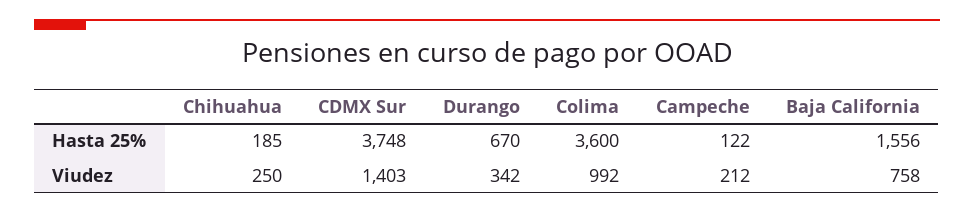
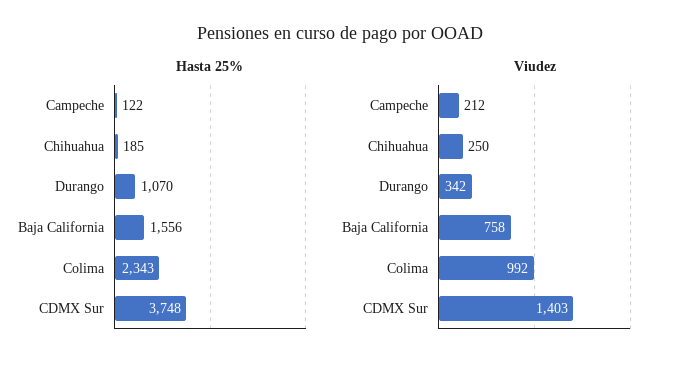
Hasta 25%, Durango: 670 -> 1070
Hasta 25%, Colima: 3600 -> 2343

